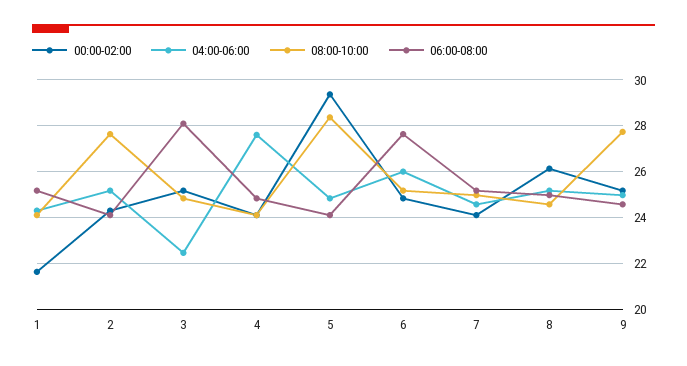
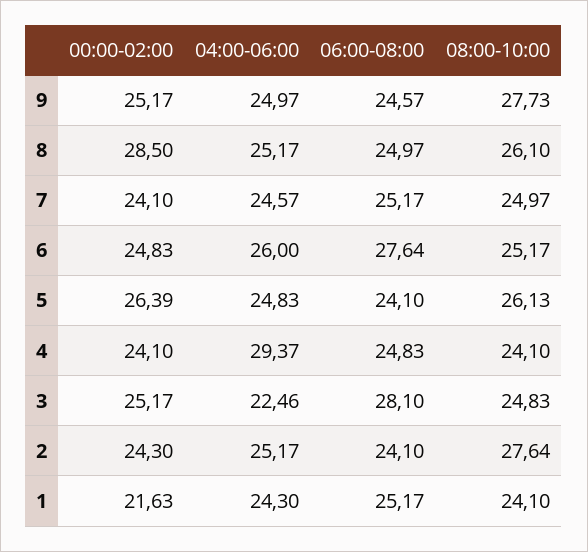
04:00-06:00, 4: 27.5 -> 29.37
00:00-02:00, 5: 29.5 -> 26.39
08:00-10:00, 5: 28.5 -> 26.13
00:00-02:00, 8: 26 -> 28.5
08:00-10:00, 8: 24.5 -> 26.1

